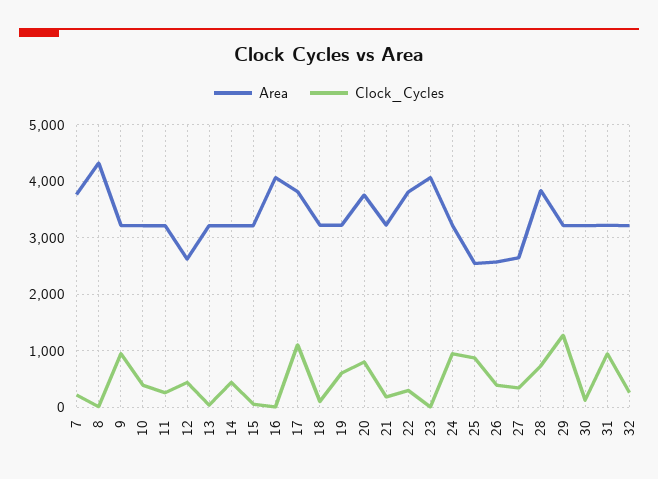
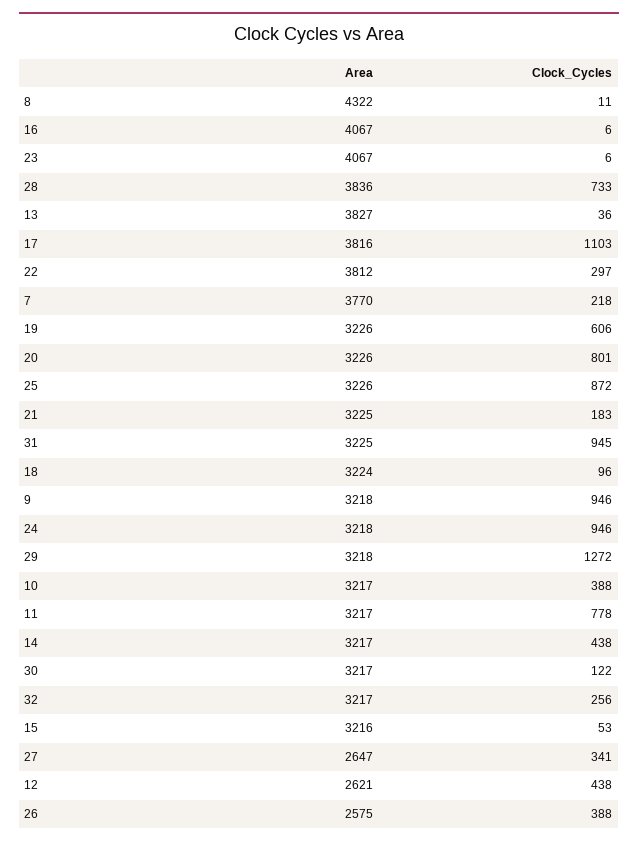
Clock_Cycles, 11: 200 -> 778
Area, 13: 3200 -> 3827
Area, 20: 3800 -> 3226
Area, 25: 2600 -> 3226

